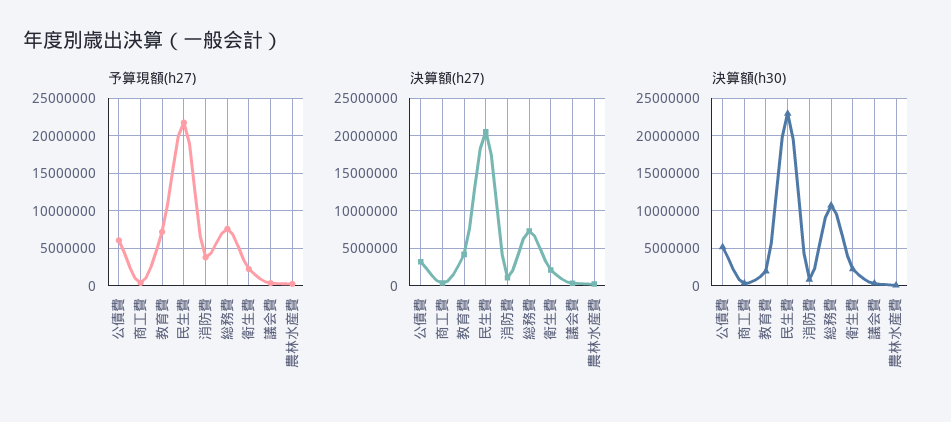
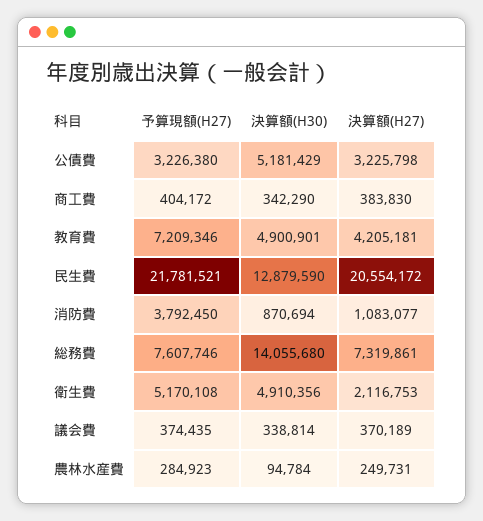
予算現額(h27), 公債費: 6000000 -> 3226380
予算現額(h27), 衛生費: 2000000 -> 5170108
決算額(h30), 教育費: 2000000 -> 4900901
決算額(h30), 民生費: 23000000 -> 12879590
決算額(h30), 総務費: 11000000 -> 14055680
決算額(h30), 衛生費: 2000000 -> 4910356

